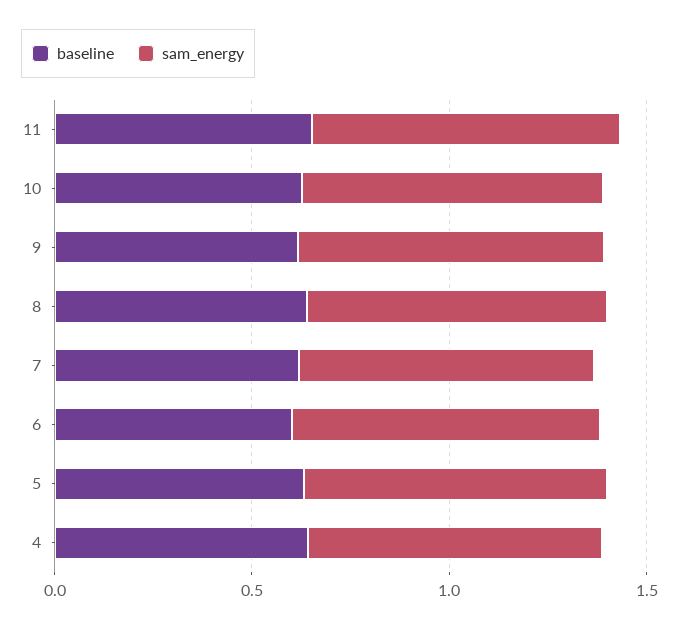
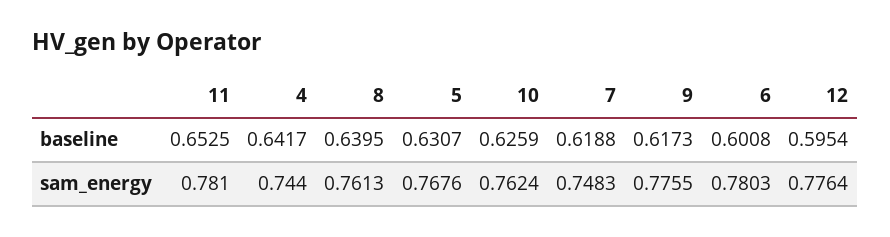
baseline, 12: none -> 0.5954
sam_energy, 12: none -> 0.7764

